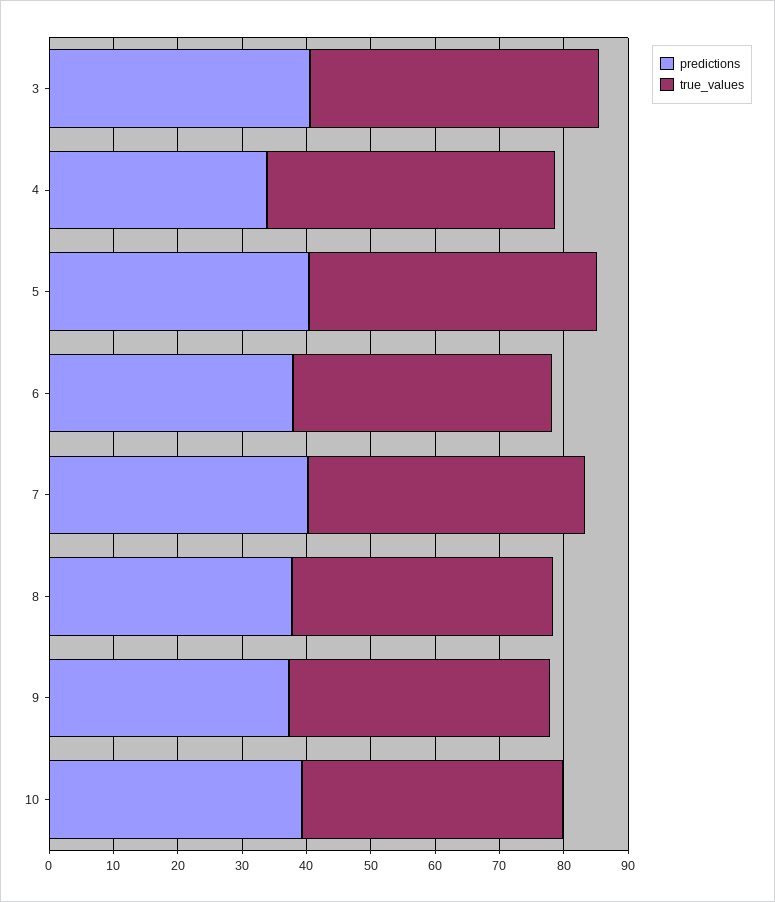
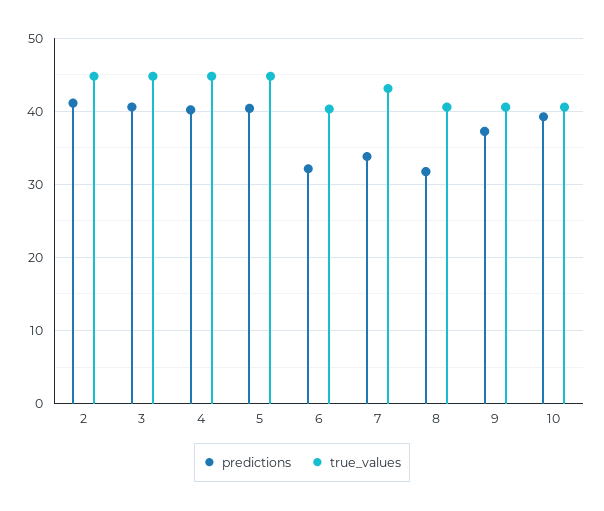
predictions, 4: 34 -> 40
predictions, 6: 38 -> 32
predictions, 7: 40 -> 34
predictions, 8: 38 -> 32
predictions, 2: none -> 41
true_values, 2: none -> 45

